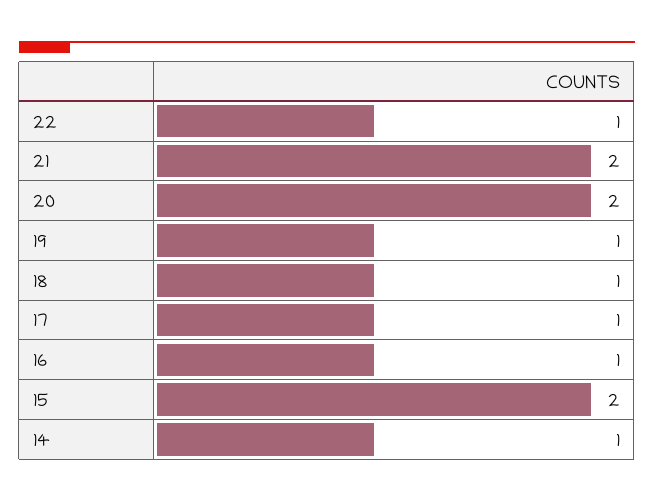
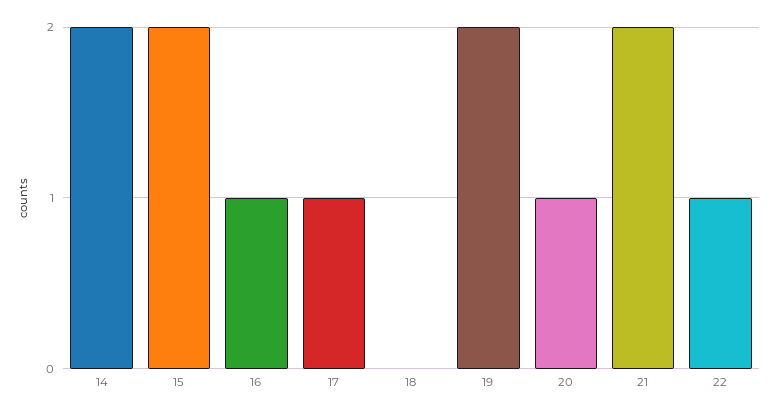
20: 2 -> 1
19: 1 -> 2
18: 1 -> 0
14: 1 -> 2

